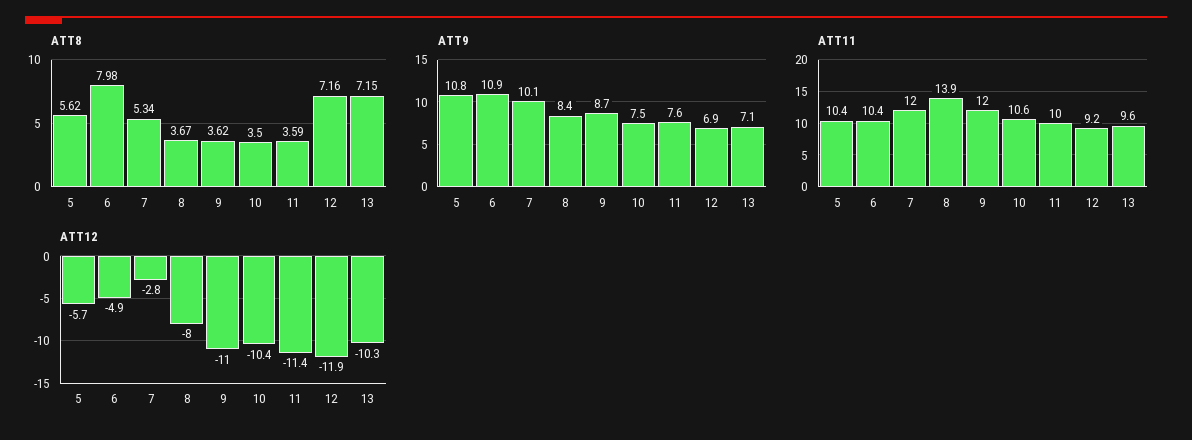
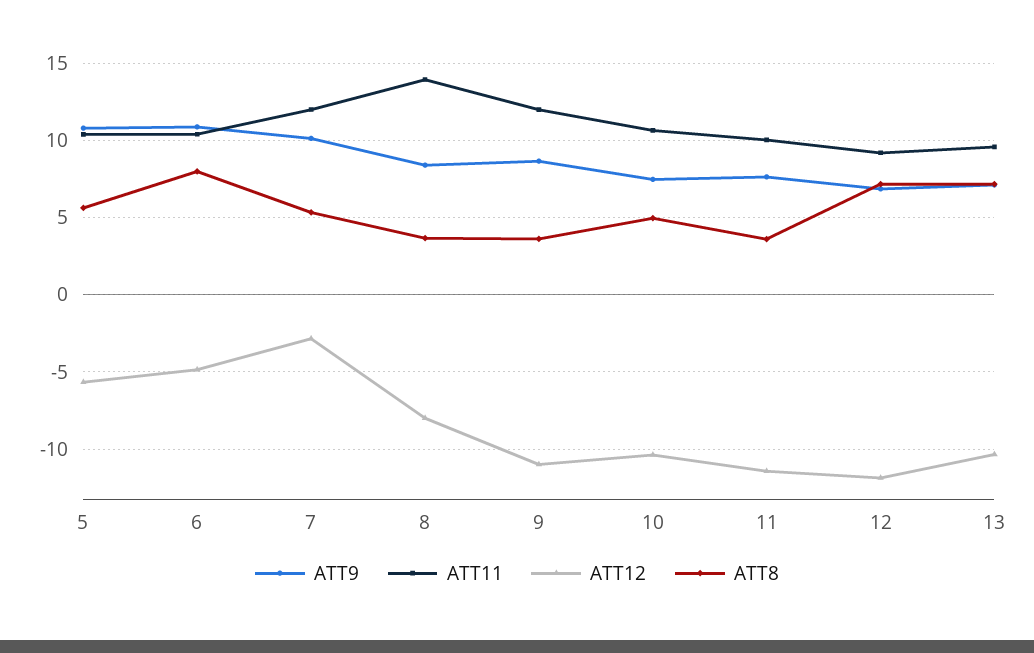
ATT8, 10: 3.5 -> 5

